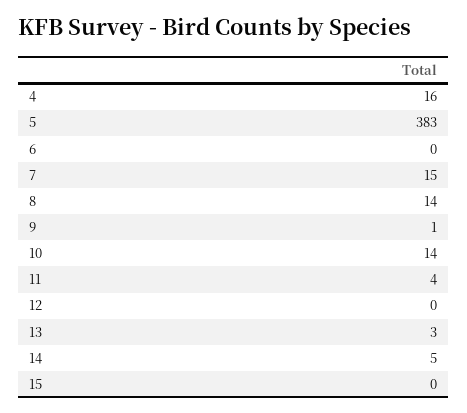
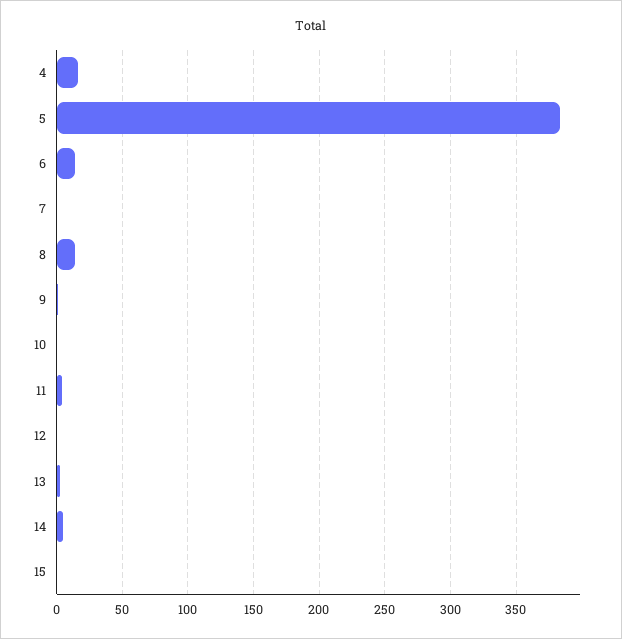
6: 0 -> 15
7: 15 -> 0
10: 14 -> 0

